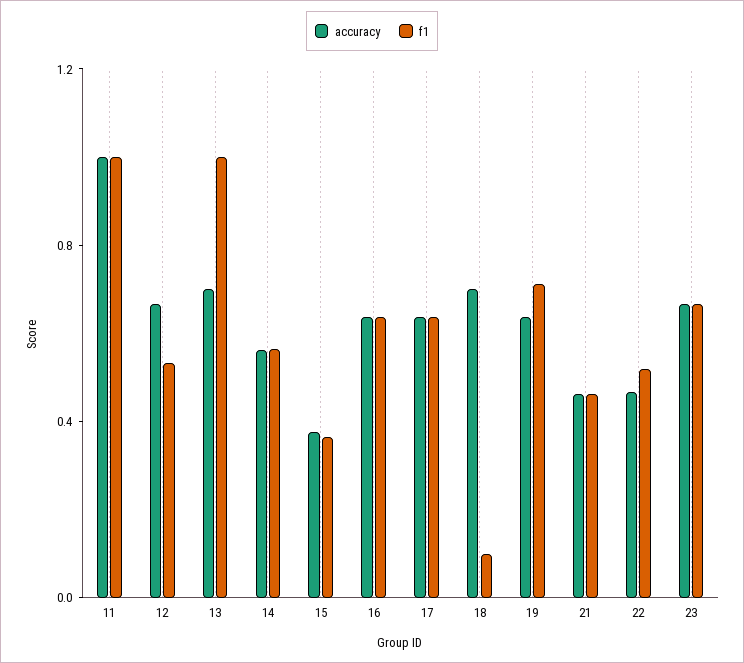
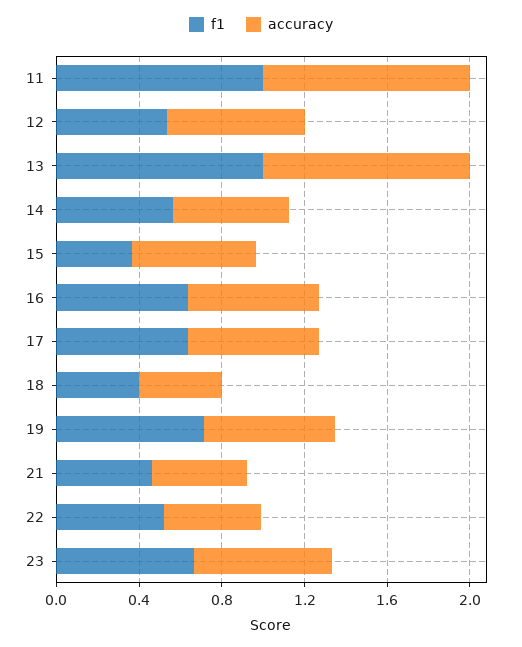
accuracy, 13: 0.7 -> 1
accuracy, 15: 0.4 -> 0.6
accuracy, 18: 0.7 -> 0.4
f1, 18: 0.1 -> 0.4

